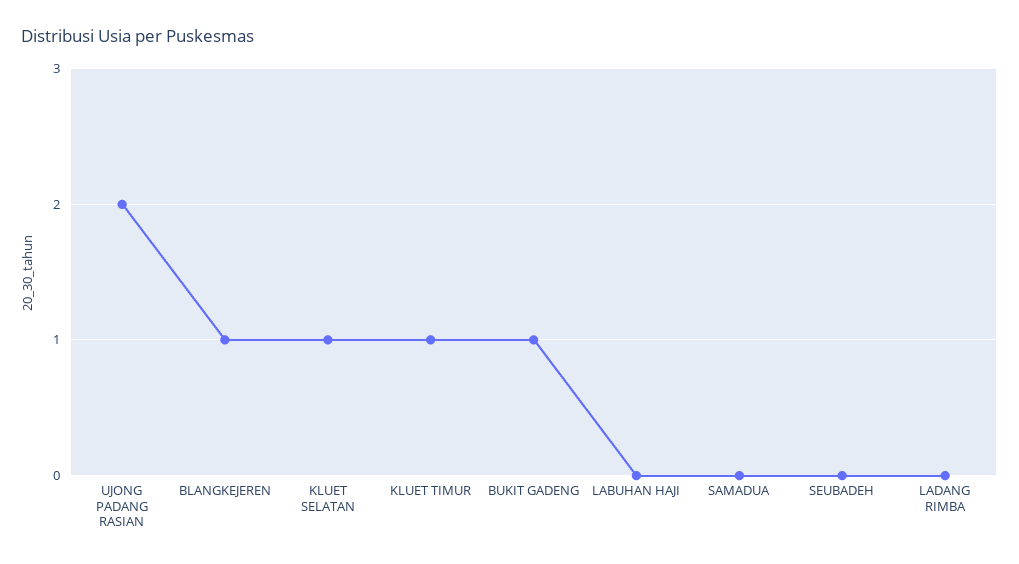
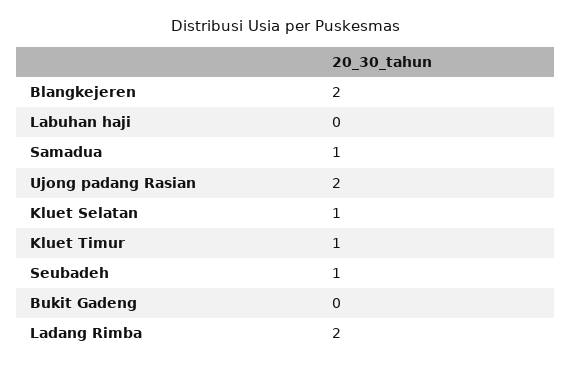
BLANGKEJEREN: 1 -> 2
BUKIT GADENG: 1 -> 0
SAMADUA: 0 -> 1
SEUBADEH: 0 -> 1
LADANG RIMBA: 0 -> 2

